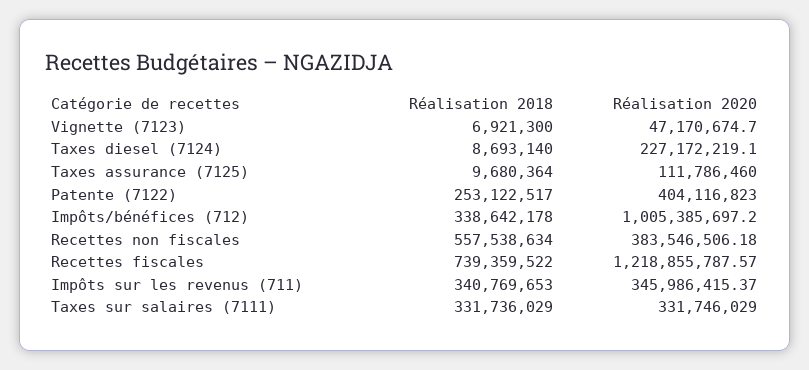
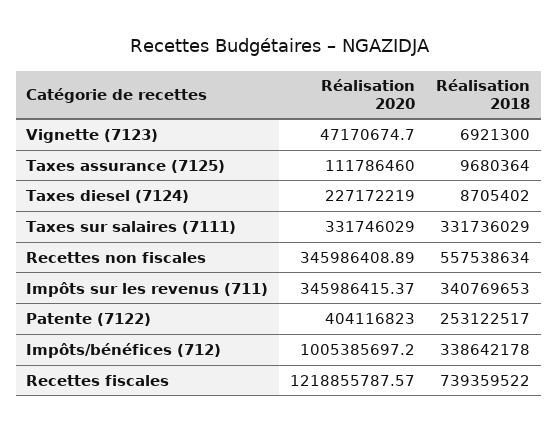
Réalisation 2018, Taxes diesel (7124): 8693140 -> 8705402
Réalisation 2020, Taxes diesel (7124): 227172219.1 -> 227172219
Réalisation 2020, Recettes non fiscales: 383546506.18 -> 345986408.89

